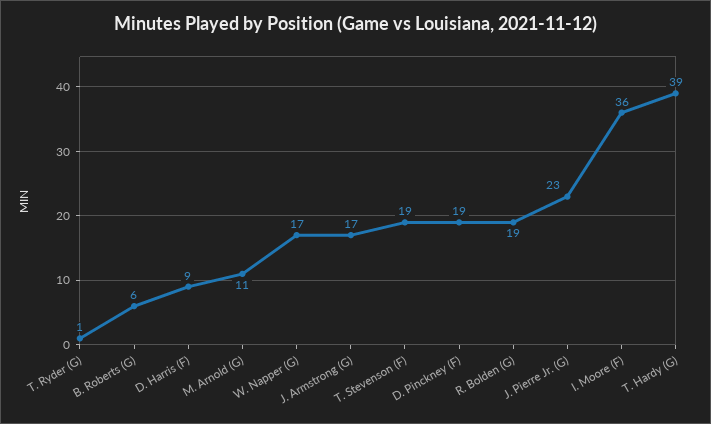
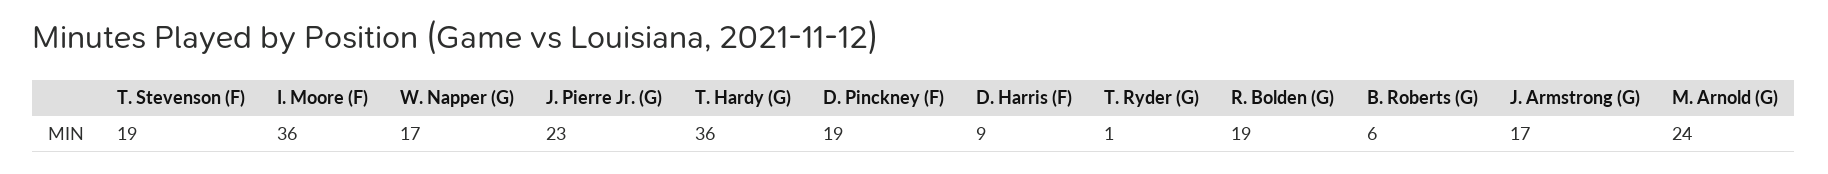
M. Arnold (G): 11 -> 24
T. Hardy (G): 39 -> 36

